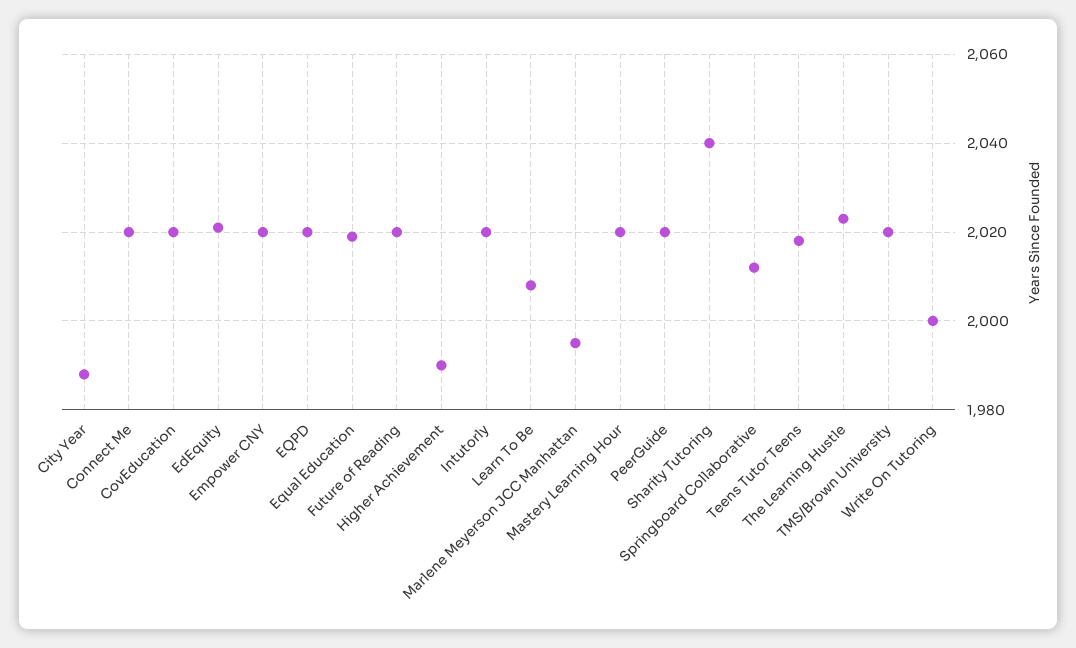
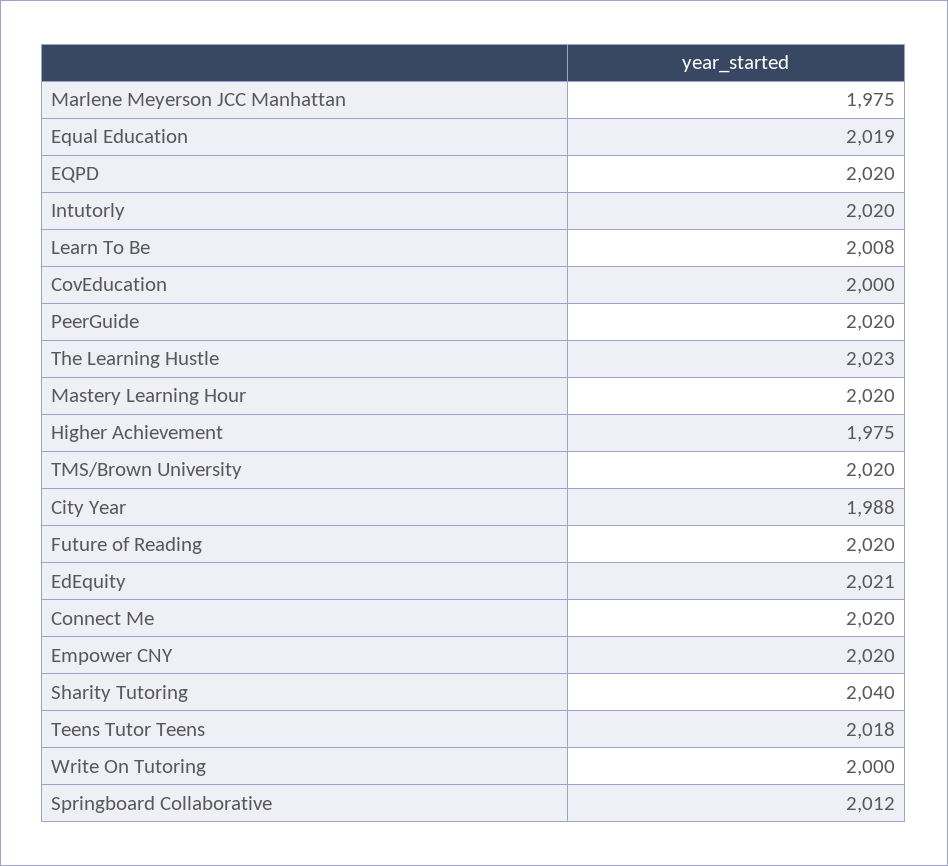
CovEducation: 2020 -> 2000
Higher Achievement: 1990 -> 1975
Marlene Meyerson JCC Manhattan: 1995 -> 1975

